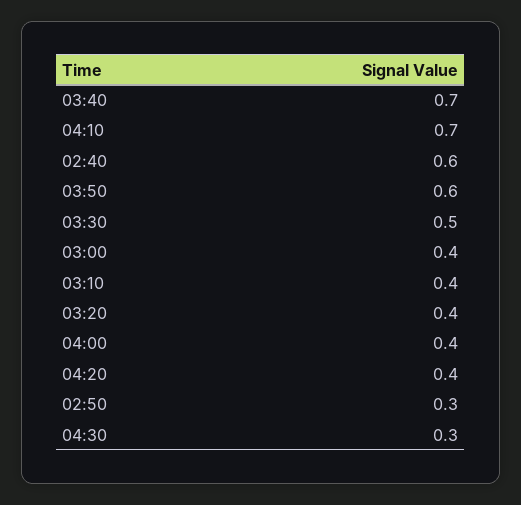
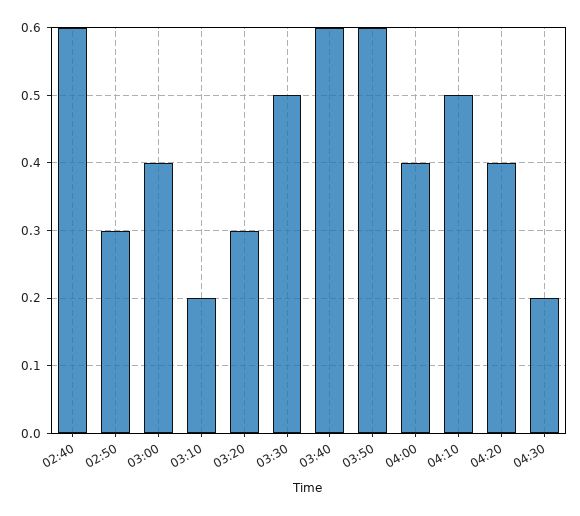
03:40: 0.7 -> 0.6
04:10: 0.7 -> 0.5
03:10: 0.4 -> 0.2
03:20: 0.4 -> 0.3
04:30: 0.3 -> 0.2

